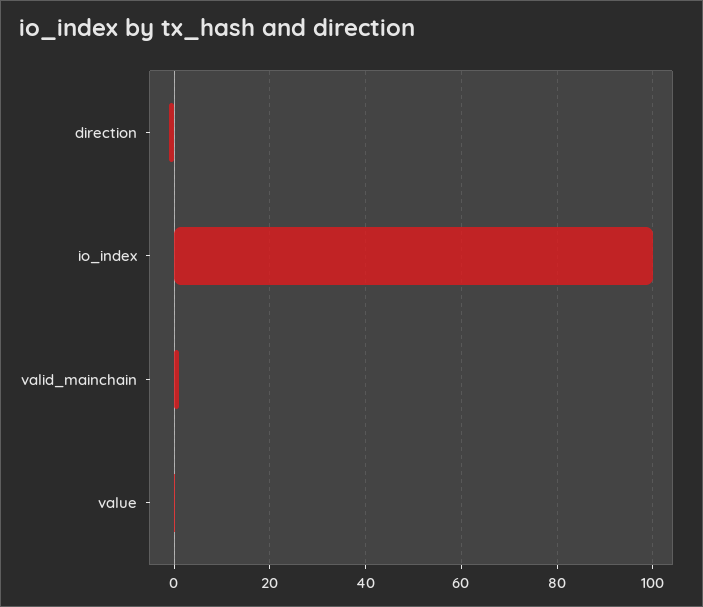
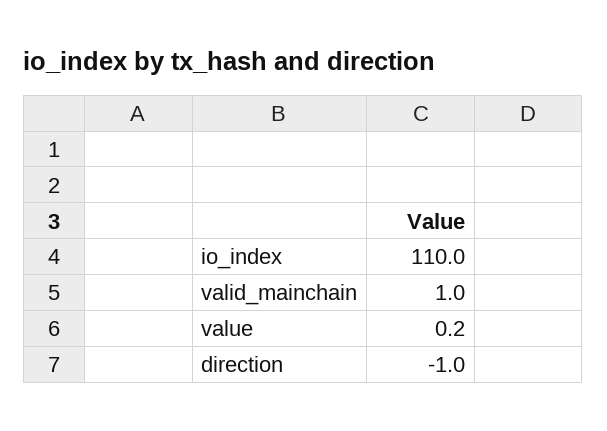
io_index: 100 -> 110

